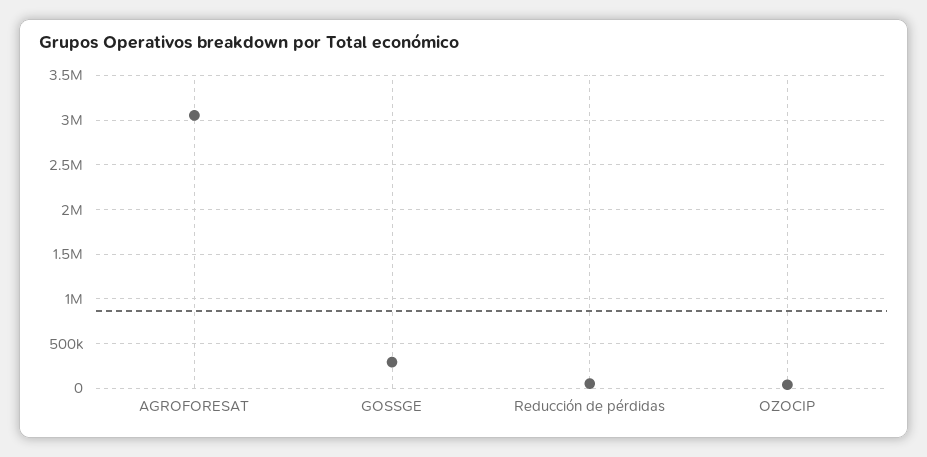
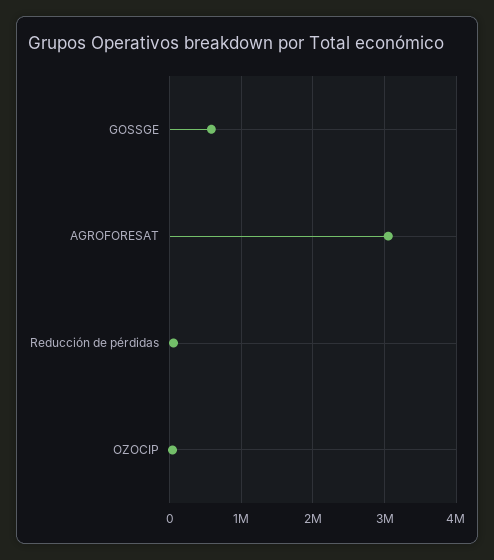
GOSSGE: 300000 -> 600000

